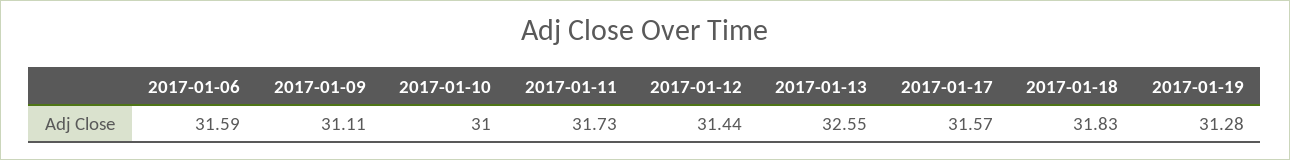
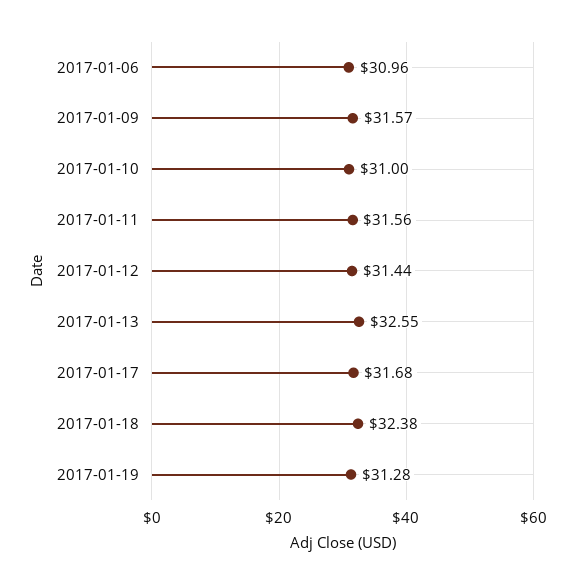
2017-01-06: 31.59 -> 30.96
2017-01-09: 31.11 -> 31.57
2017-01-11: 31.73 -> 31.56
2017-01-17: 31.57 -> 31.68
2017-01-18: 31.83 -> 32.38

